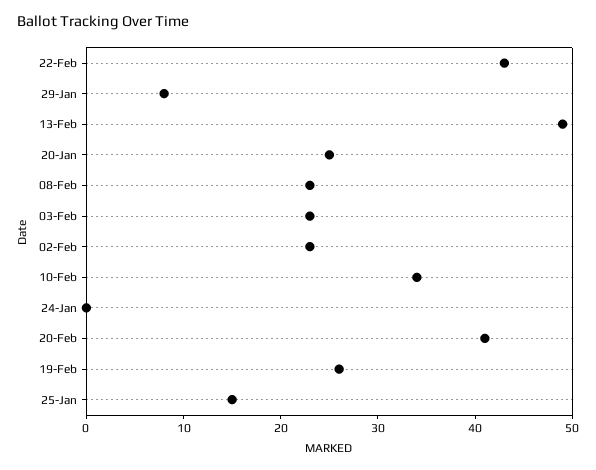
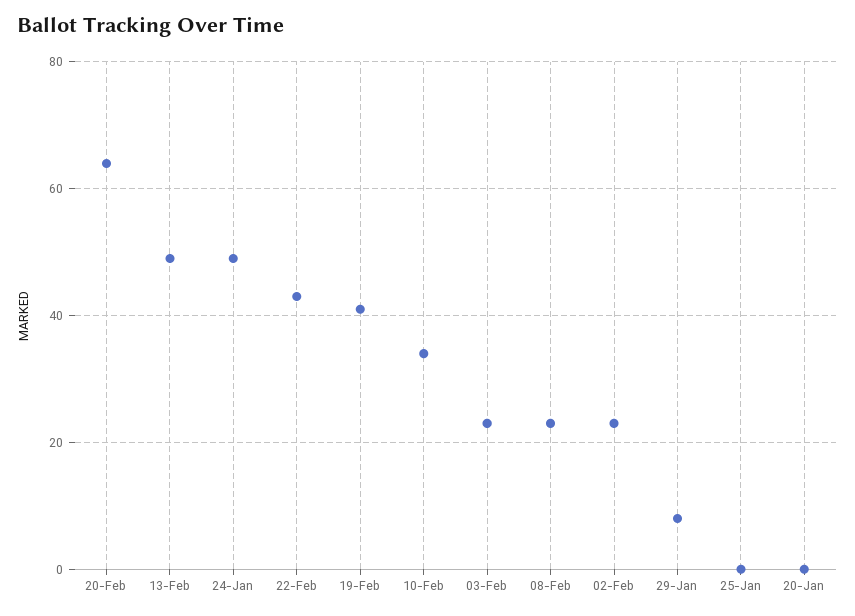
20-Jan: 25 -> 0
24-Jan: 0 -> 50
20-Feb: 41 -> 65
19-Feb: 26 -> 40
25-Jan: 15 -> 0

